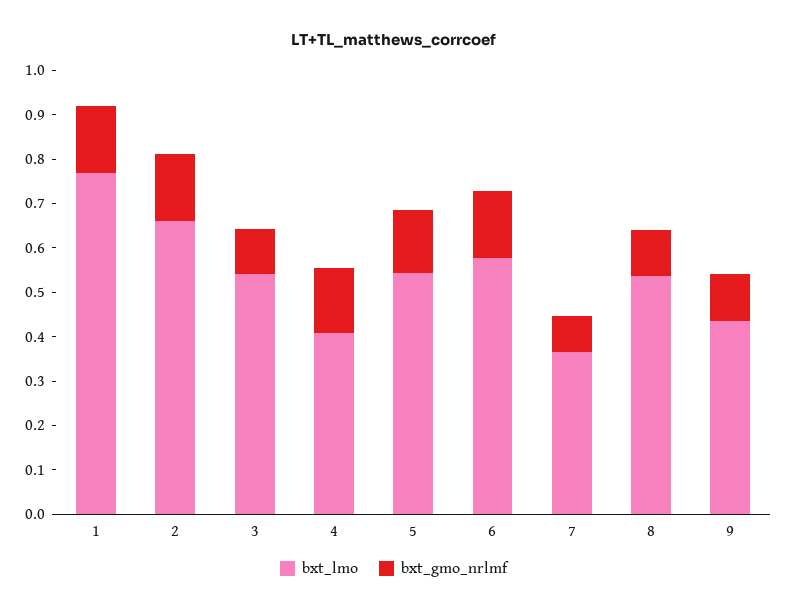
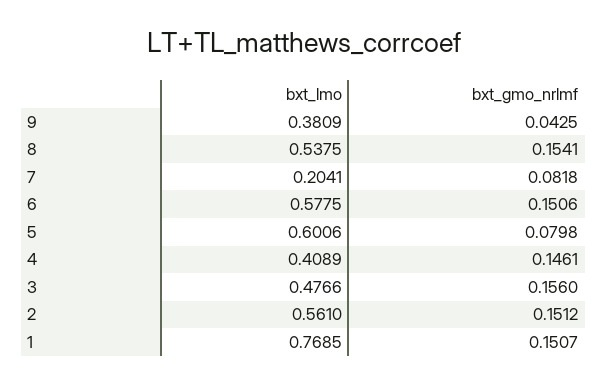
bxt_lmo, 2: 0.66 -> 0.561
bxt_lmo, 3: 0.54 -> 0.4766
bxt_gmo_nrlmf, 3: 0.1 -> 0.156
bxt_lmo, 5: 0.54 -> 0.6006
bxt_gmo_nrlmf, 5: 0.14 -> 0.0798
bxt_lmo, 7: 0.36 -> 0.2041
bxt_gmo_nrlmf, 8: 0.1 -> 0.1541
bxt_lmo, 9: 0.44 -> 0.3809
bxt_gmo_nrlmf, 9: 0.1 -> 0.0425

